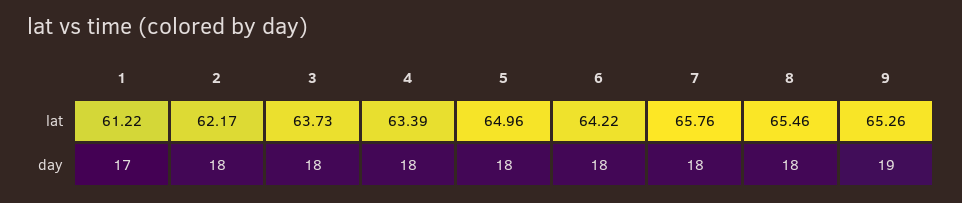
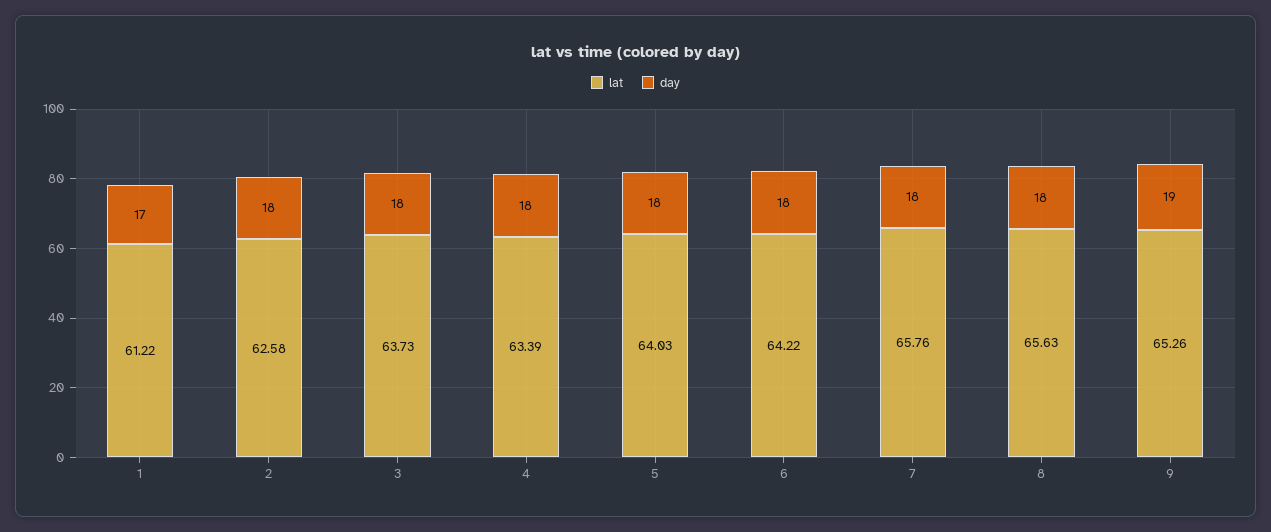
lat, 2: 62.17 -> 62.58
lat, 5: 64.96 -> 64.03
lat, 8: 65.46 -> 65.63

